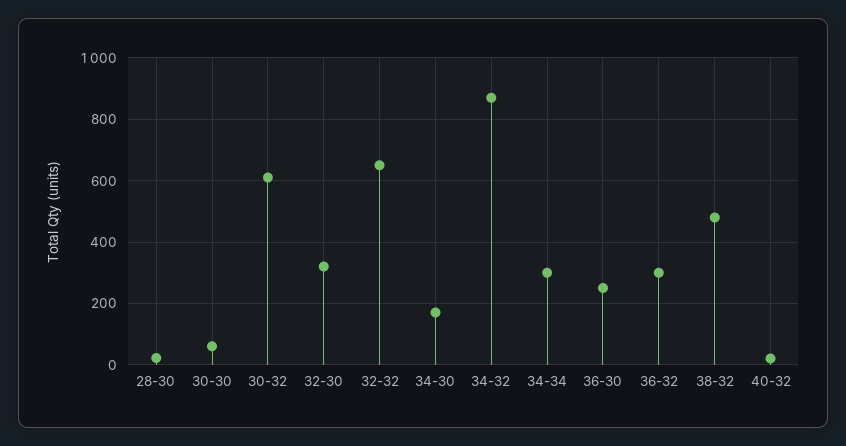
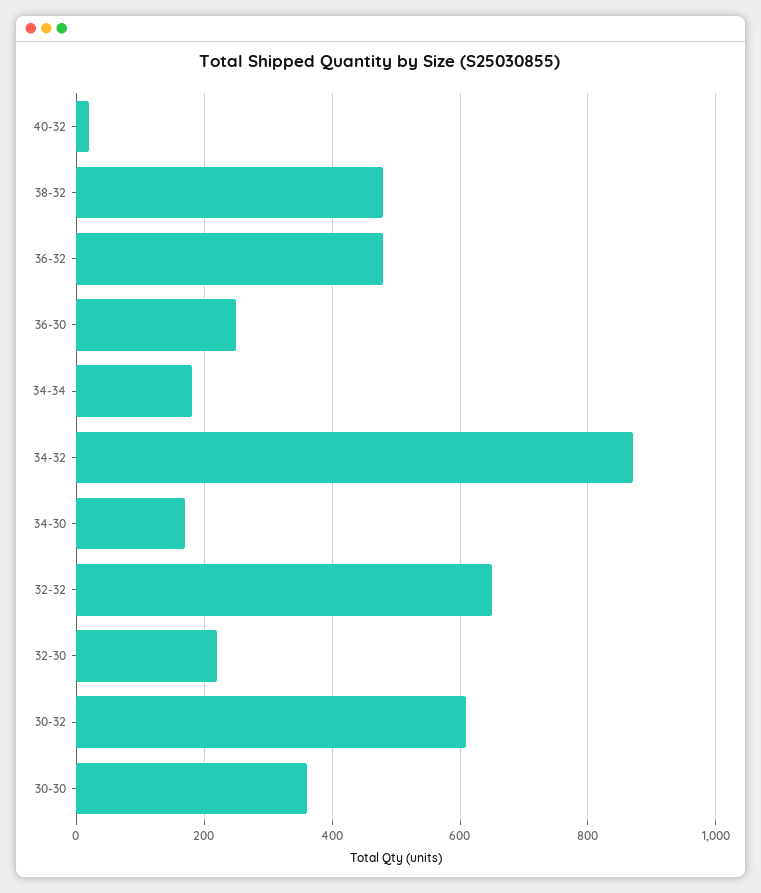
28-30: 20 -> none
30-30: 60 -> 360
32-30: 320 -> 220
34-34: 300 -> 180
36-32: 300 -> 480

